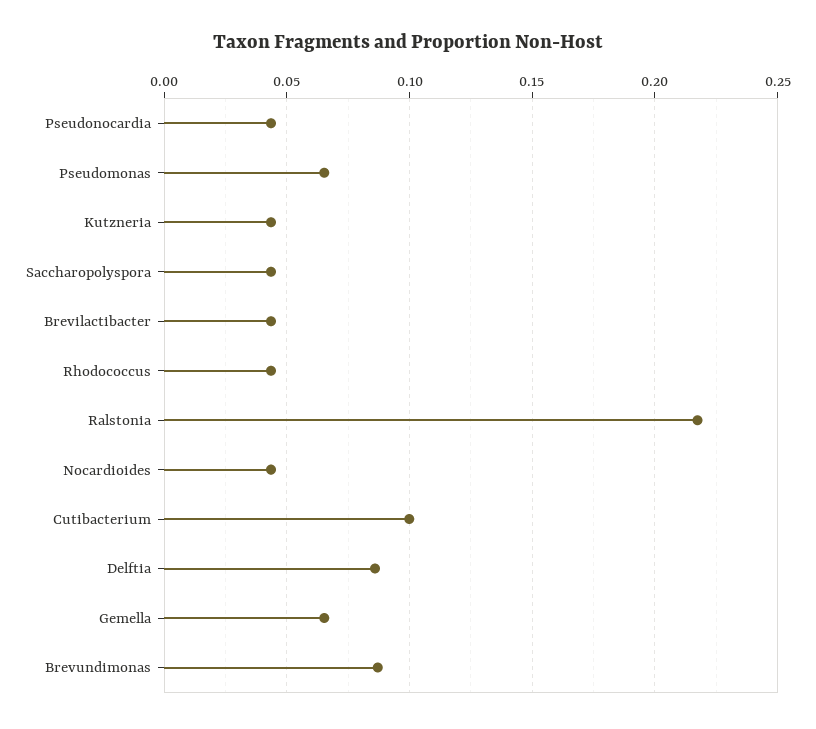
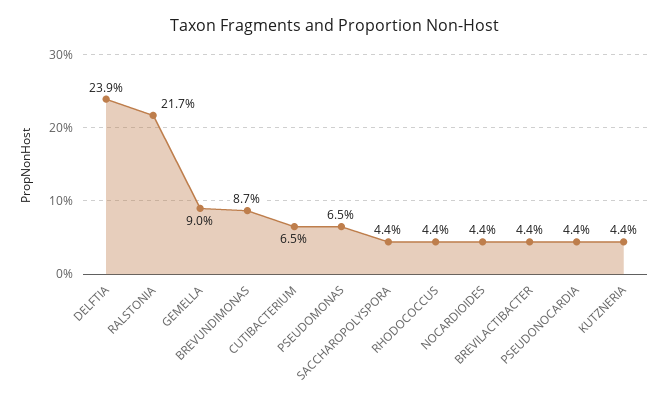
Cutibacterium: 0.1 -> 0.065
Delftia: 0.085 -> 0.239
Gemella: 0.065 -> 0.09

